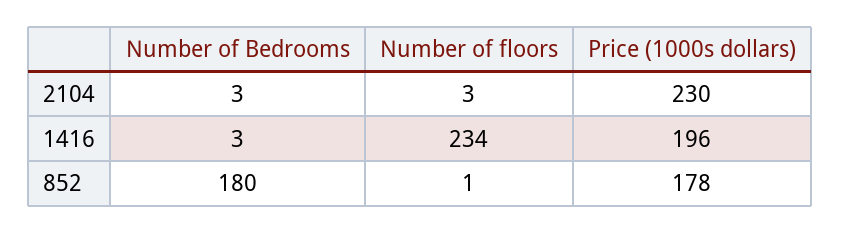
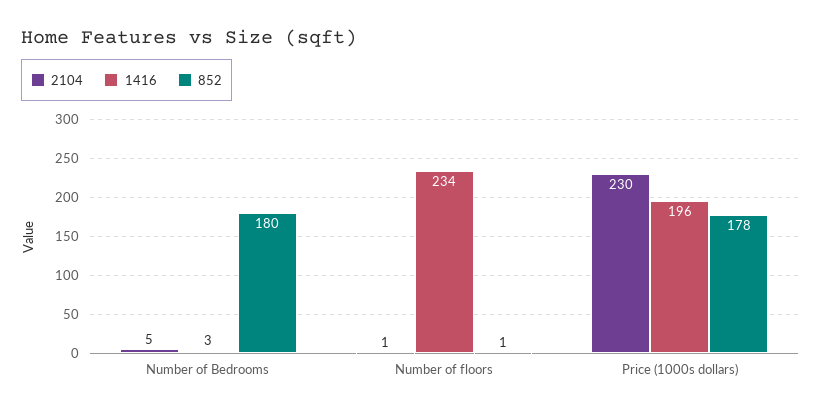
2104, Number of Bedrooms: 3 -> 5
2104, Number of floors: 3 -> 1

